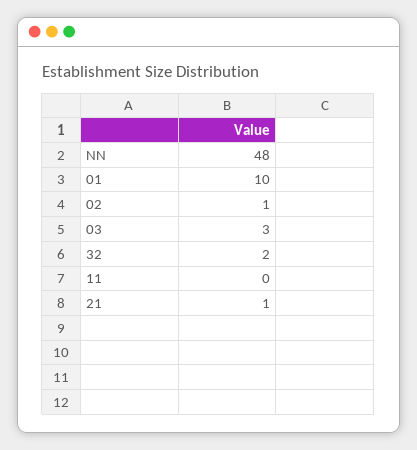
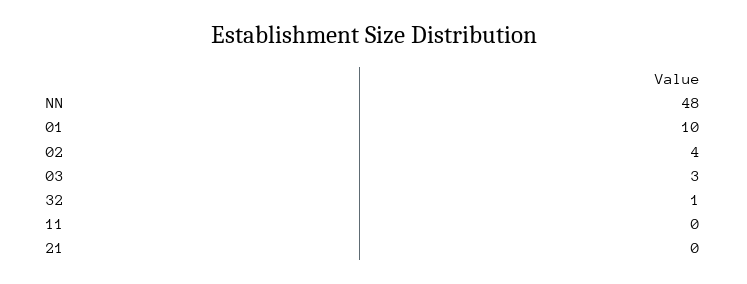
02: 1 -> 4
32: 2 -> 1
21: 1 -> 0

